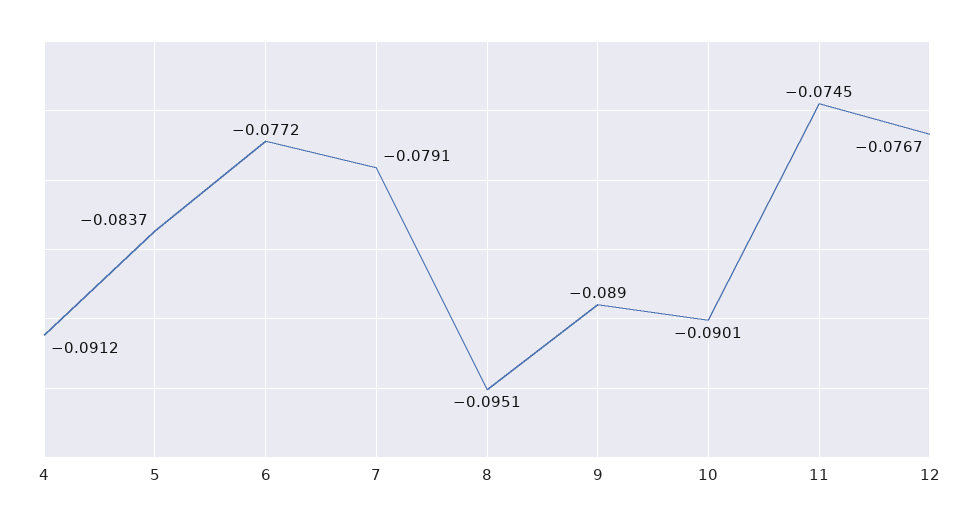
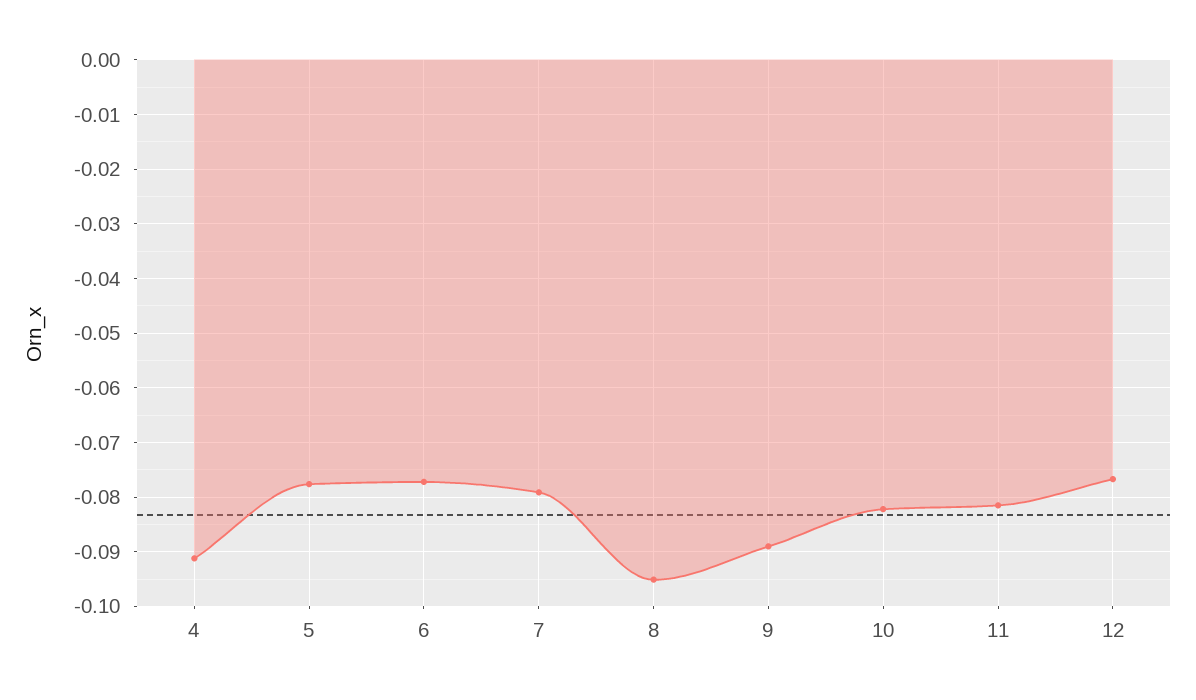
5: -0.0837 -> -0.078
10: -0.0901 -> -0.082
11: -0.0745 -> -0.082

